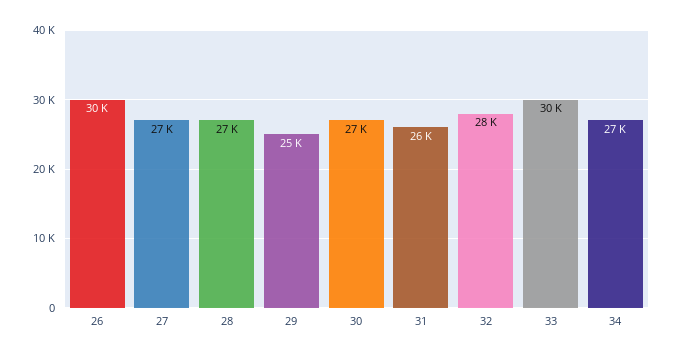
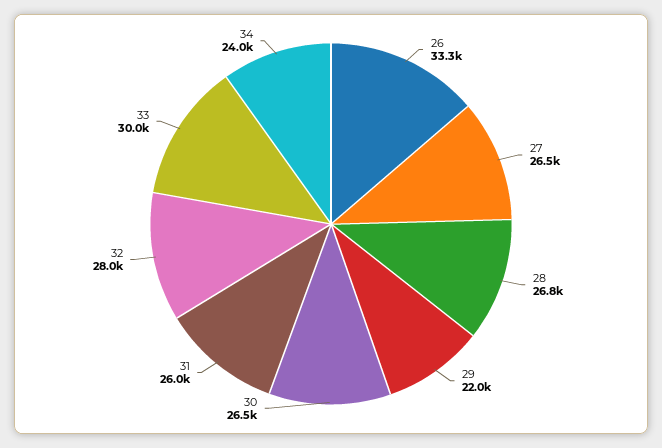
26: 30000 -> 33300
29: 25000 -> 22000
34: 27000 -> 24000

